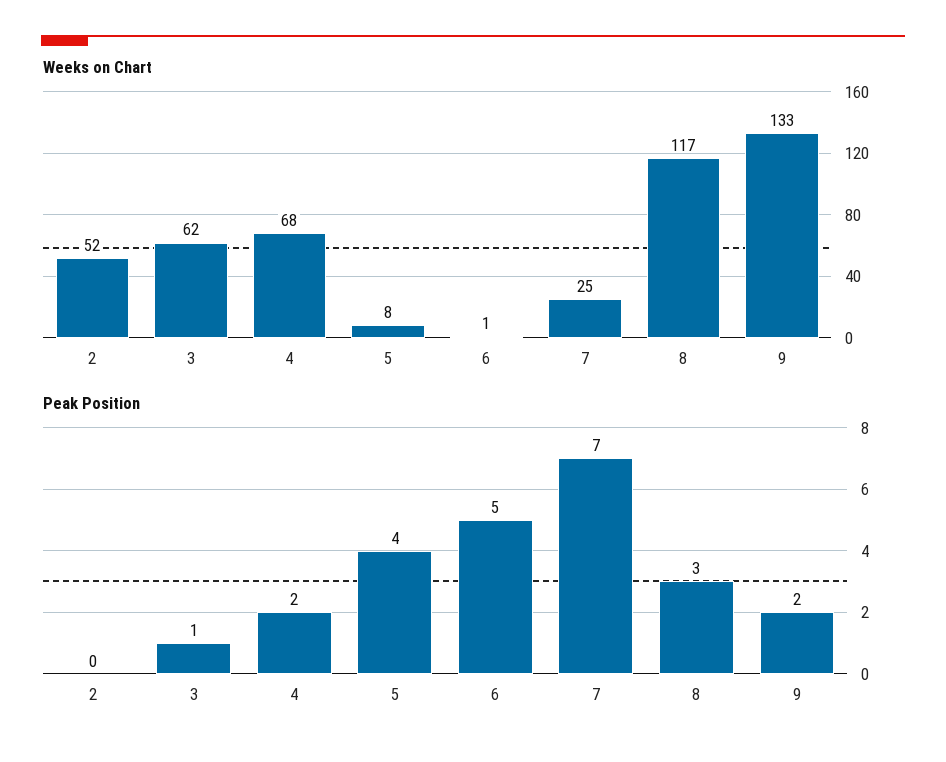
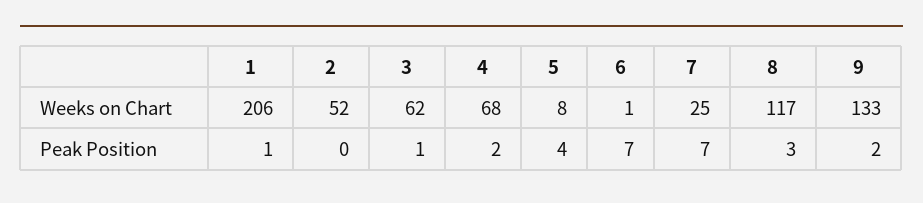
Peak Position, 6: 5 -> 7
Weeks on Chart, 1: none -> 206
Peak Position, 1: none -> 1

